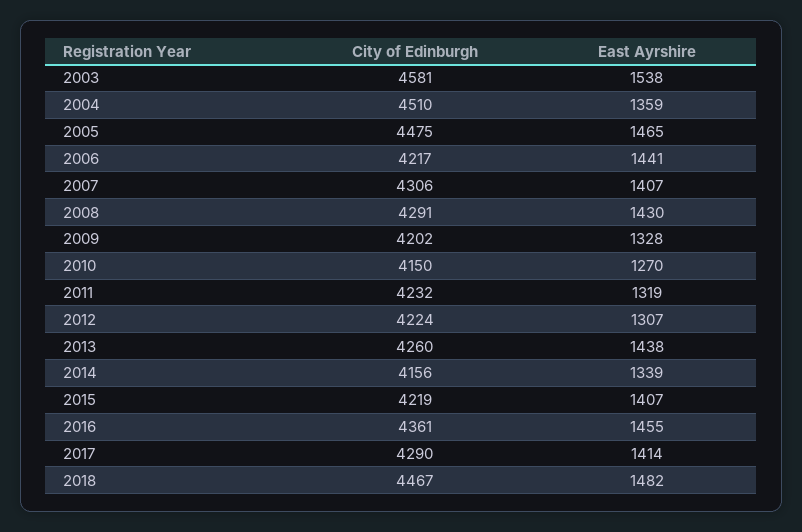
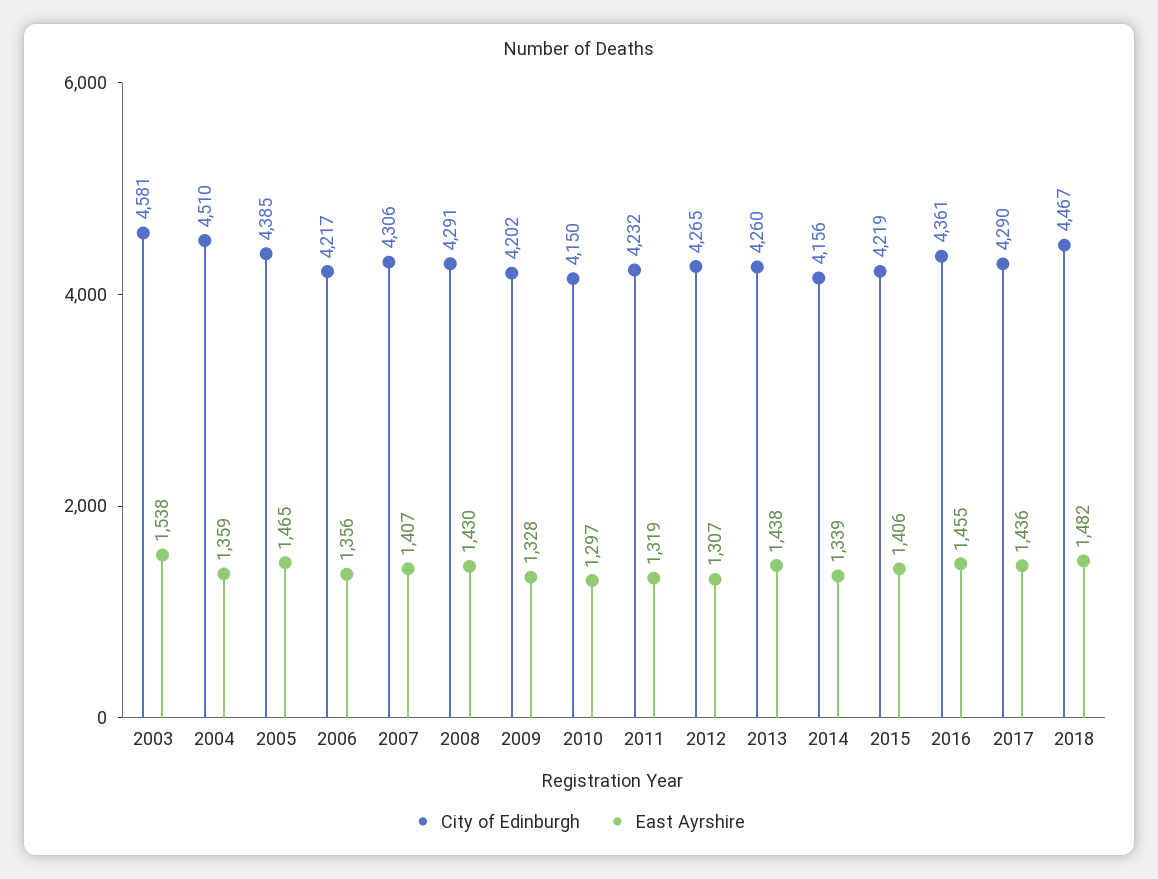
City of Edinburgh, 2005: 4475 -> 4385
East Ayrshire, 2006: 1441 -> 1356
East Ayrshire, 2010: 1270 -> 1297
City of Edinburgh, 2012: 4224 -> 4265
East Ayrshire, 2015: 1407 -> 1406
East Ayrshire, 2017: 1414 -> 1436

